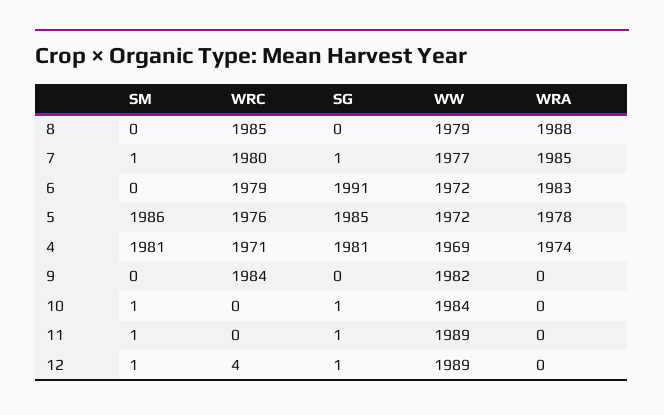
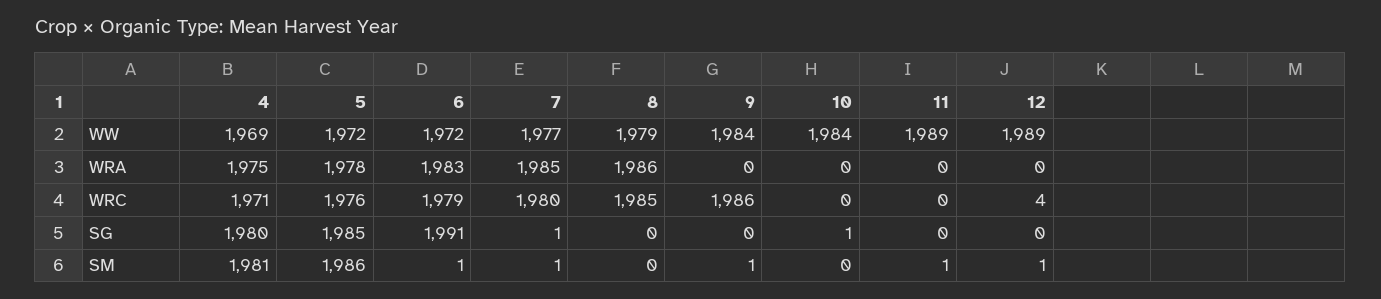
WRA, 8: 1988 -> 1986
SM, 6: 0 -> 1
SG, 4: 1981 -> 1980
WRA, 4: 1974 -> 1975
SM, 9: 0 -> 1
WRC, 9: 1984 -> 1986
WW, 9: 1982 -> 1984
SM, 10: 1 -> 0
SG, 11: 1 -> 0
SG, 12: 1 -> 0

